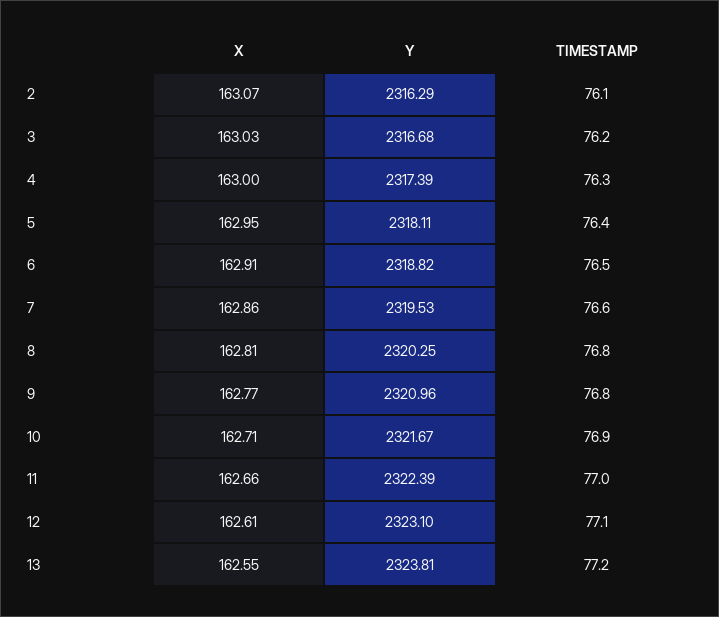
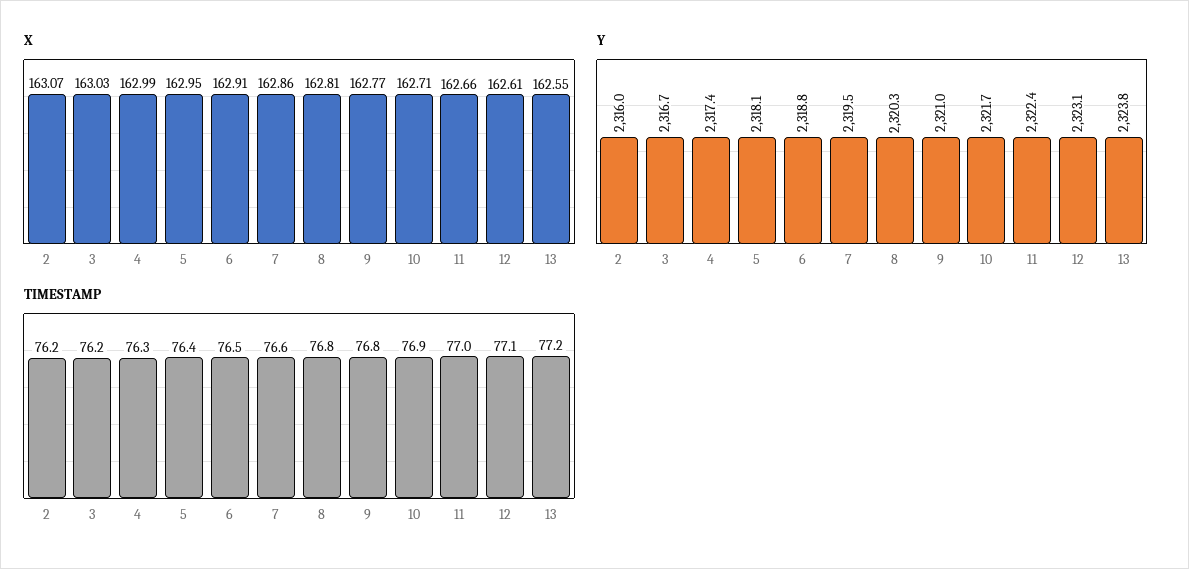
Y, 2: 2316.29 -> 2316
TIMESTAMP, 2: 76.1 -> 76.2
X, 4: 163 -> 162.99

